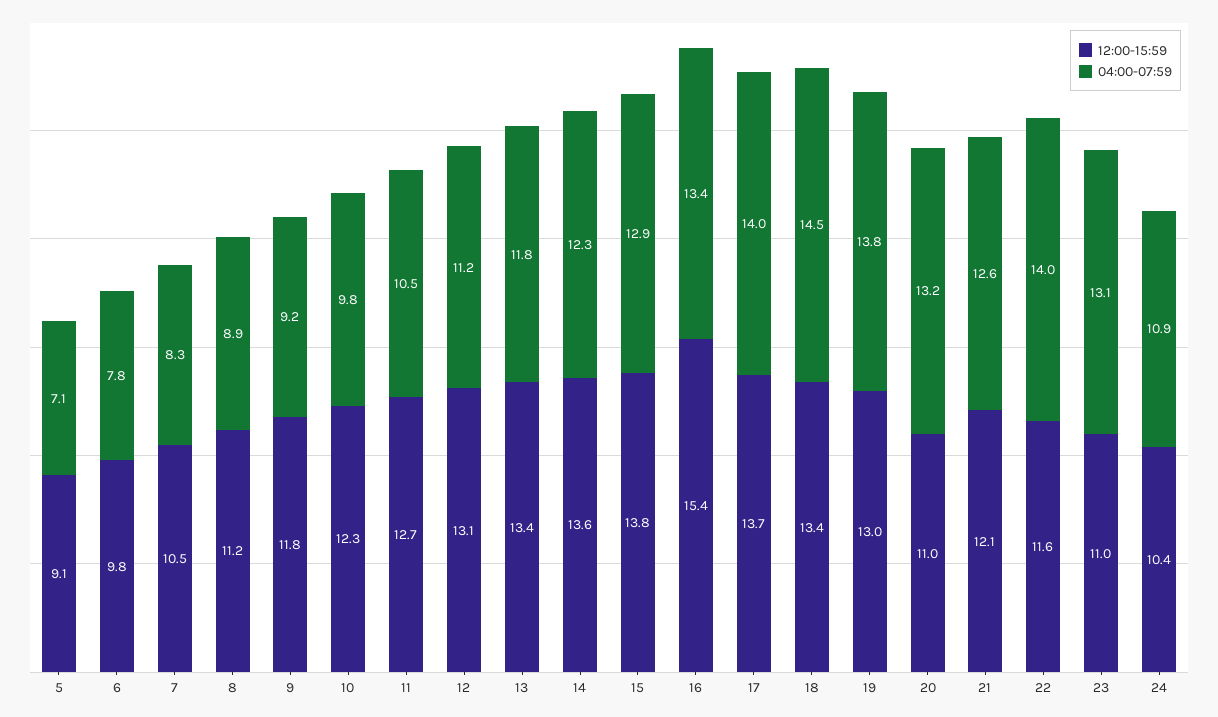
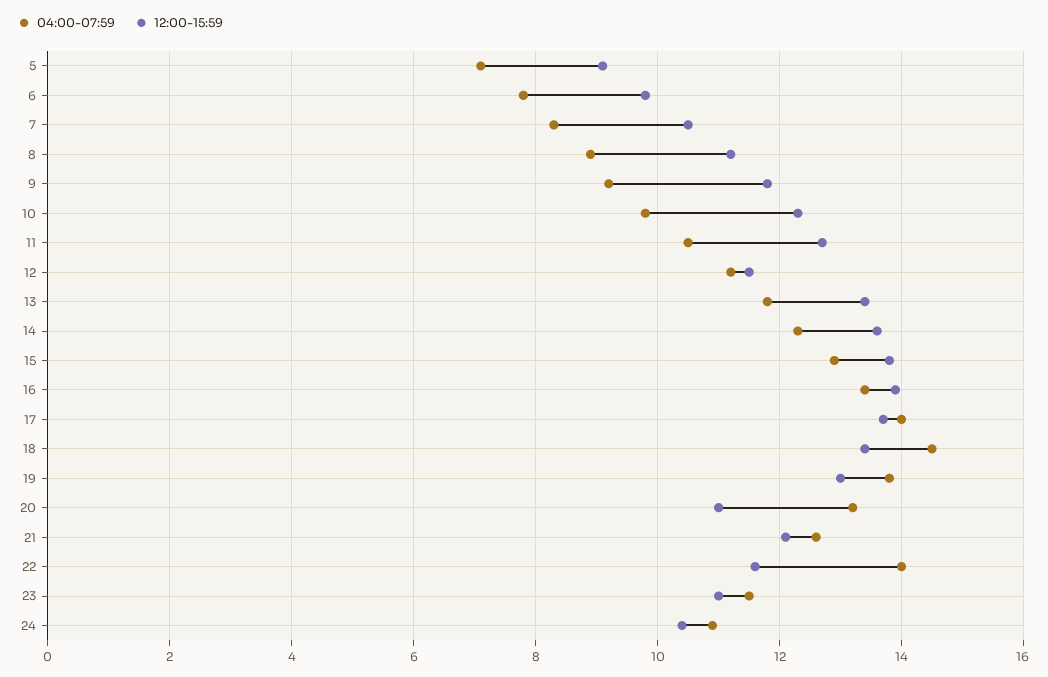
12:00-15:59, 12: 13.1 -> 11.5
12:00-15:59, 16: 15.4 -> 14
04:00-07:59, 23: 13.1 -> 11.5

